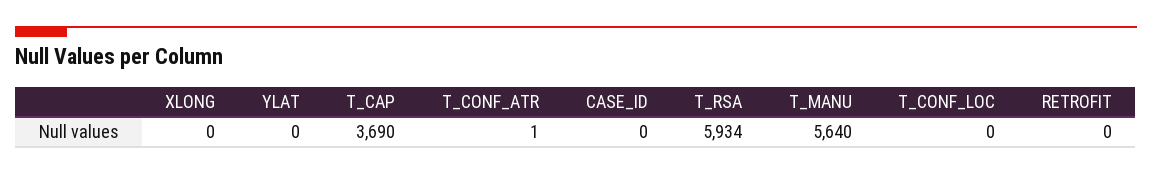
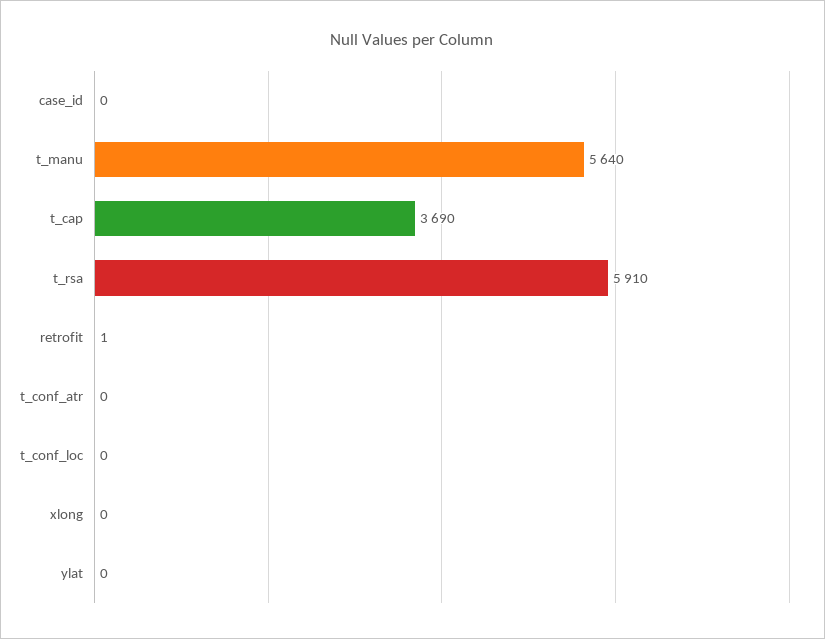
T_CONF_ATR: 1 -> 0
T_RSA: 5934 -> 5910
RETROFIT: 0 -> 1

